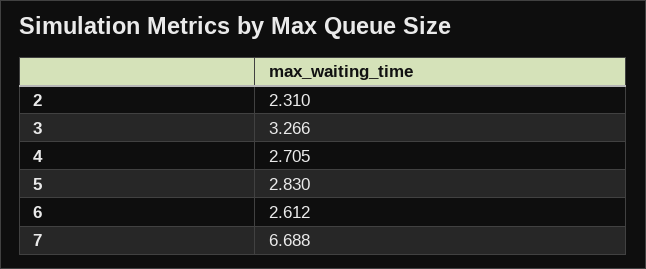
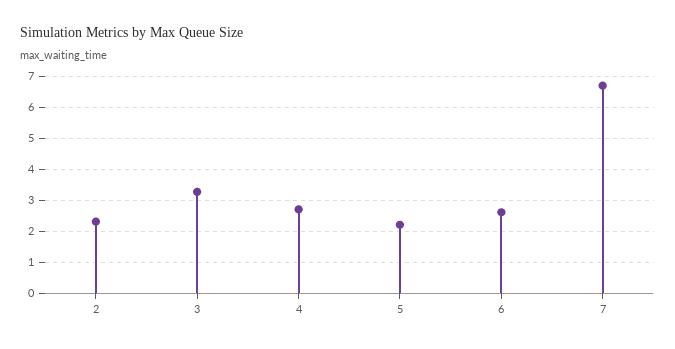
5: 2.83 -> 2.2

